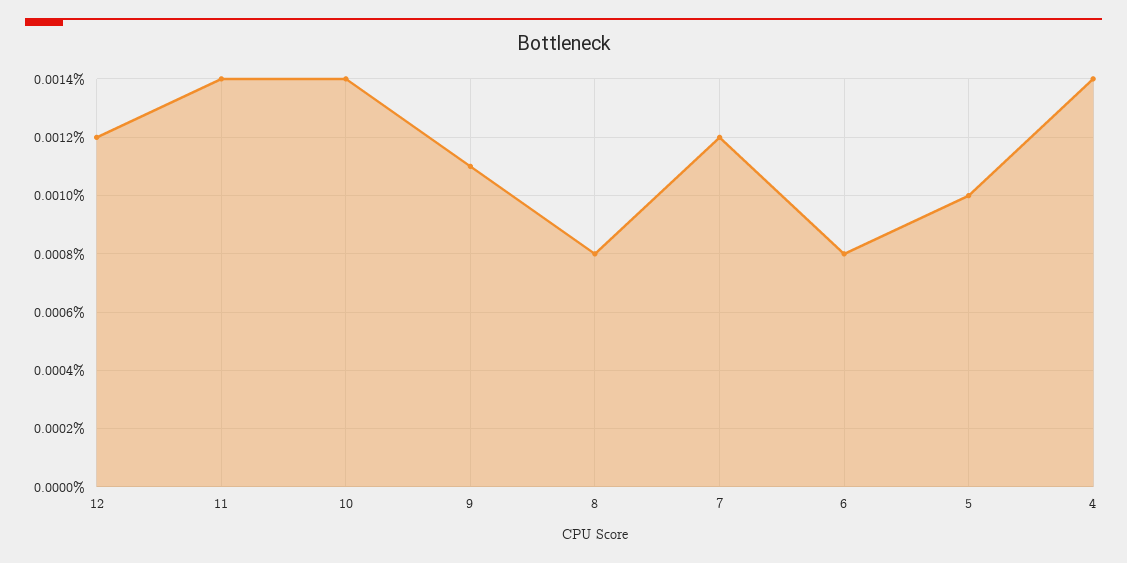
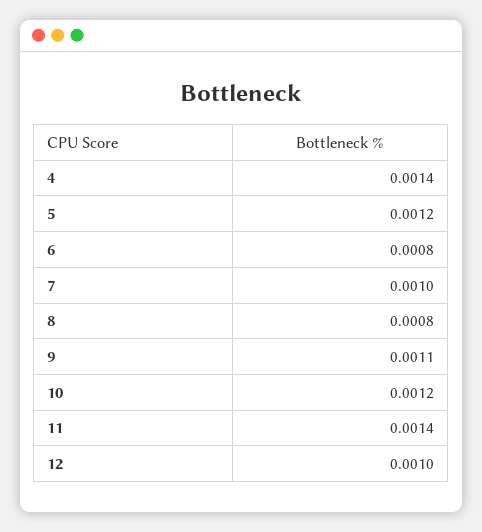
12: 0.0012 -> 0.001
10: 0.0014 -> 0.0012
7: 0.0012 -> 0.001
5: 0.001 -> 0.0012

